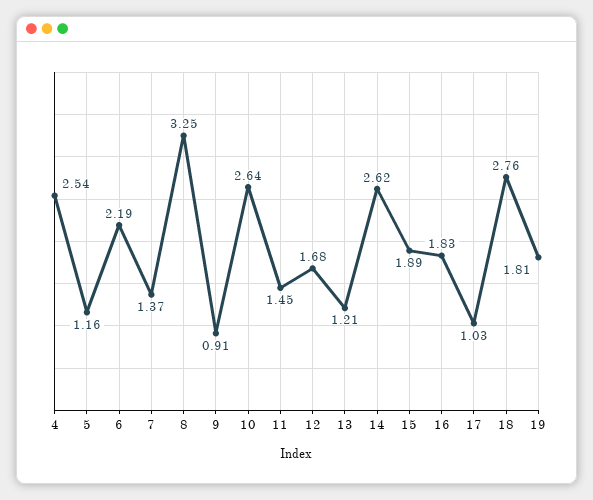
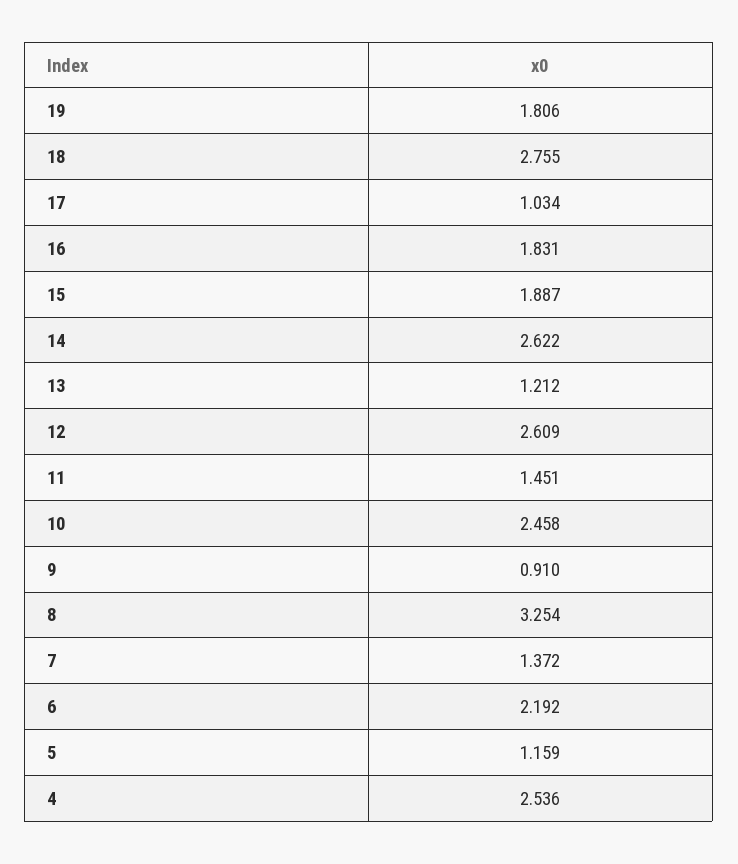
10: 2.64 -> 2.458
12: 1.68 -> 2.609

